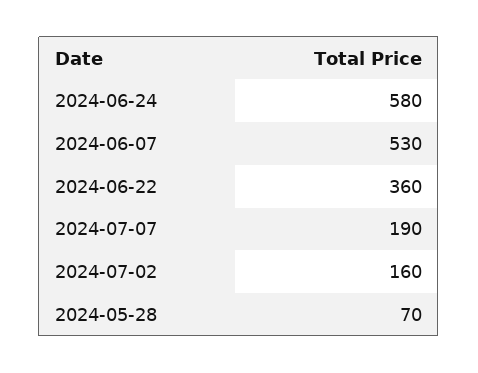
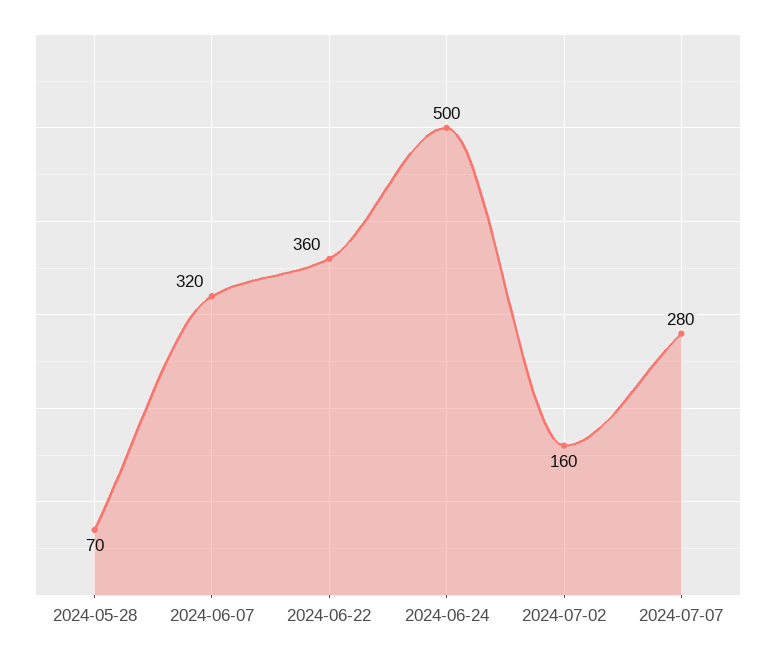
2024-06-24: 580 -> 500
2024-06-07: 530 -> 320
2024-07-07: 190 -> 280

